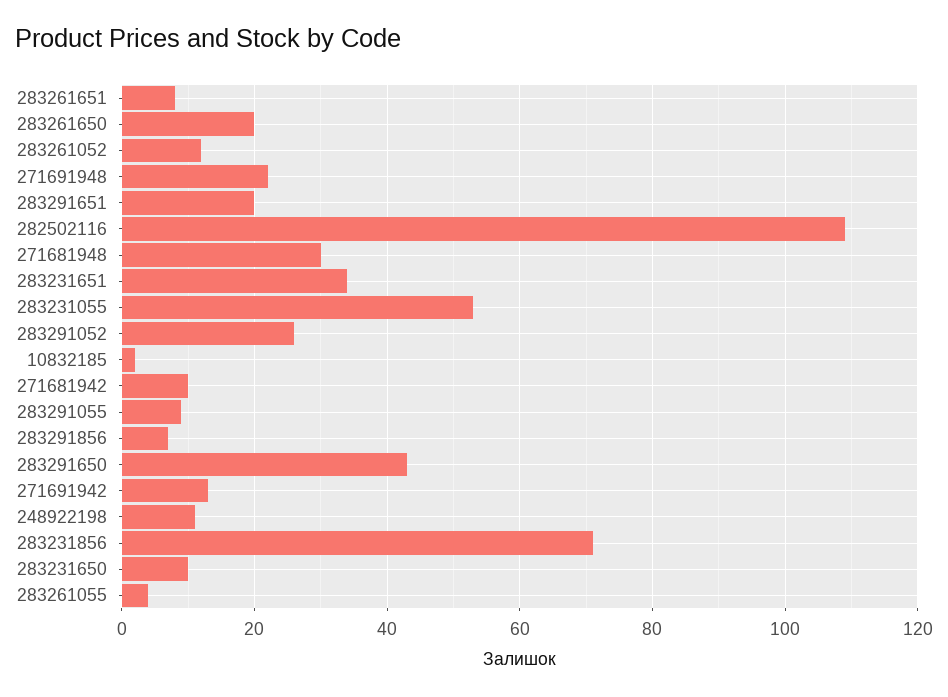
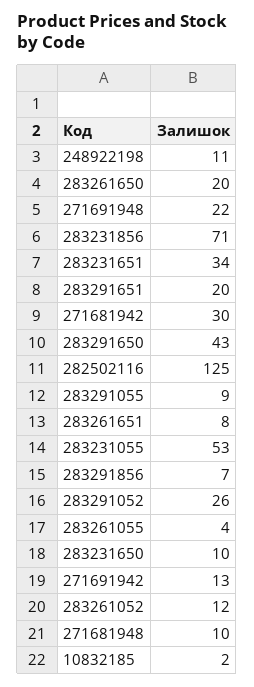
282502116: 110 -> 125
271681948: 30 -> 10
271681942: 10 -> 30

